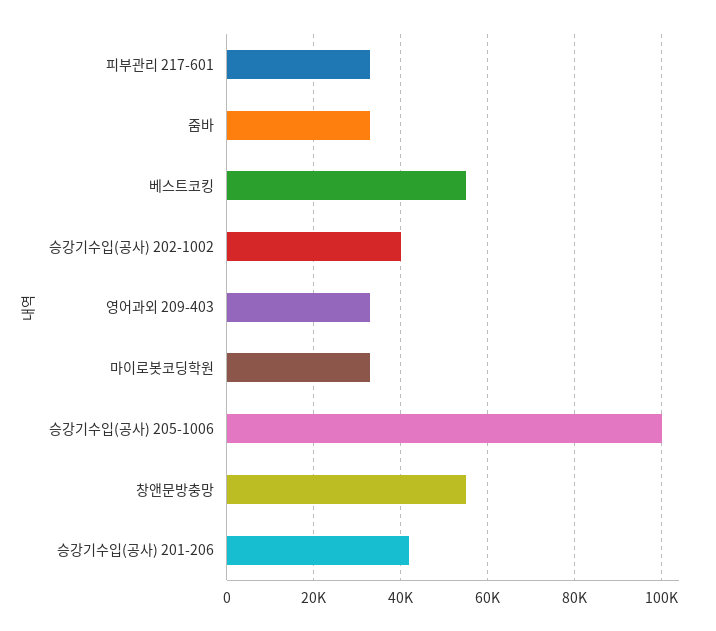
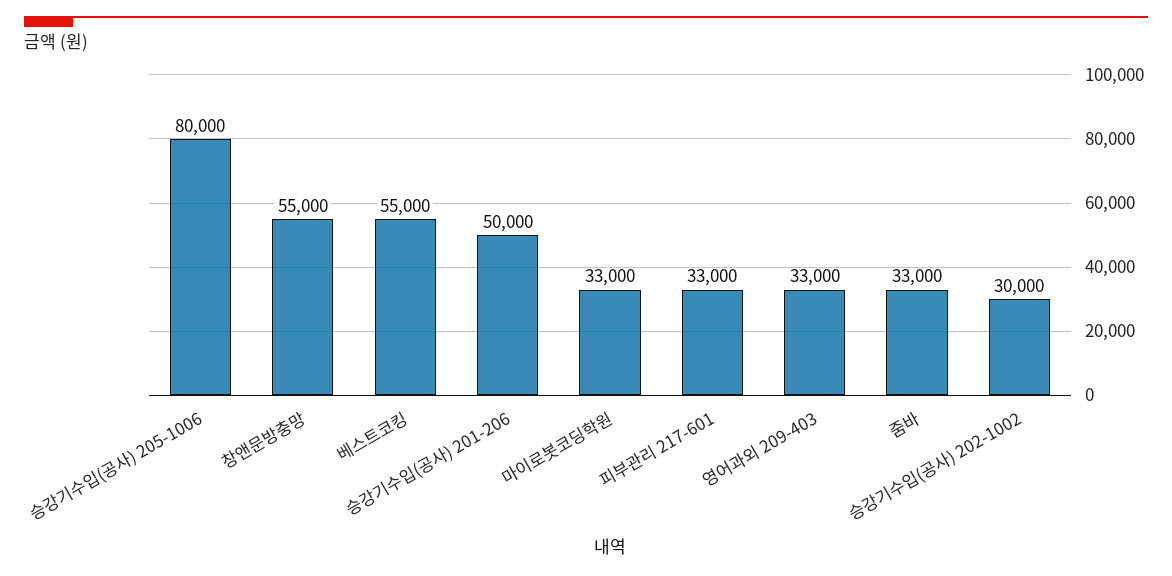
승강기수입(공사) 202-1002: 40000 -> 30000
승강기수입(공사) 205-1006: 100000 -> 80000
승강기수입(공사) 201-206: 42000 -> 50000

